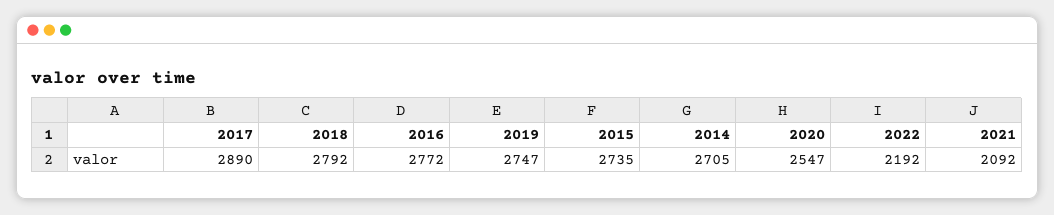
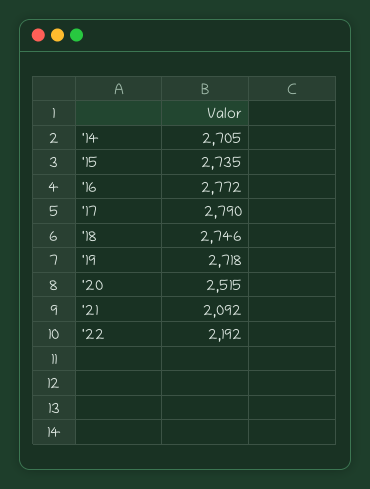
2017: 2890 -> 2790
2018: 2792 -> 2746
2019: 2747 -> 2718
2020: 2547 -> 2515

